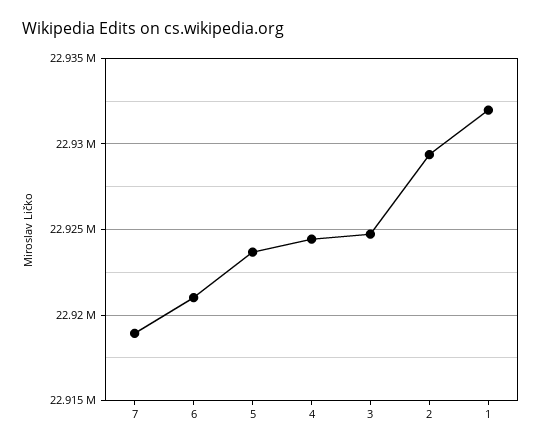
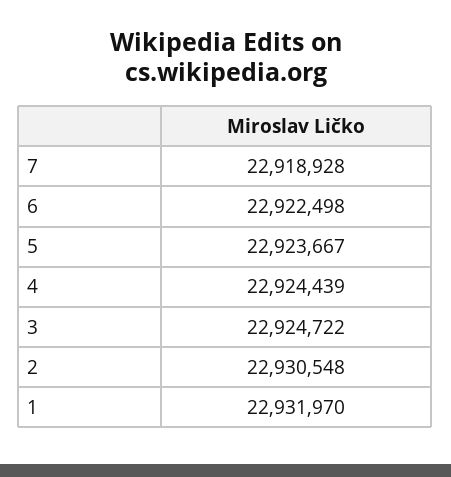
6: 22921000 -> 22922498
2: 22929500 -> 22930548

